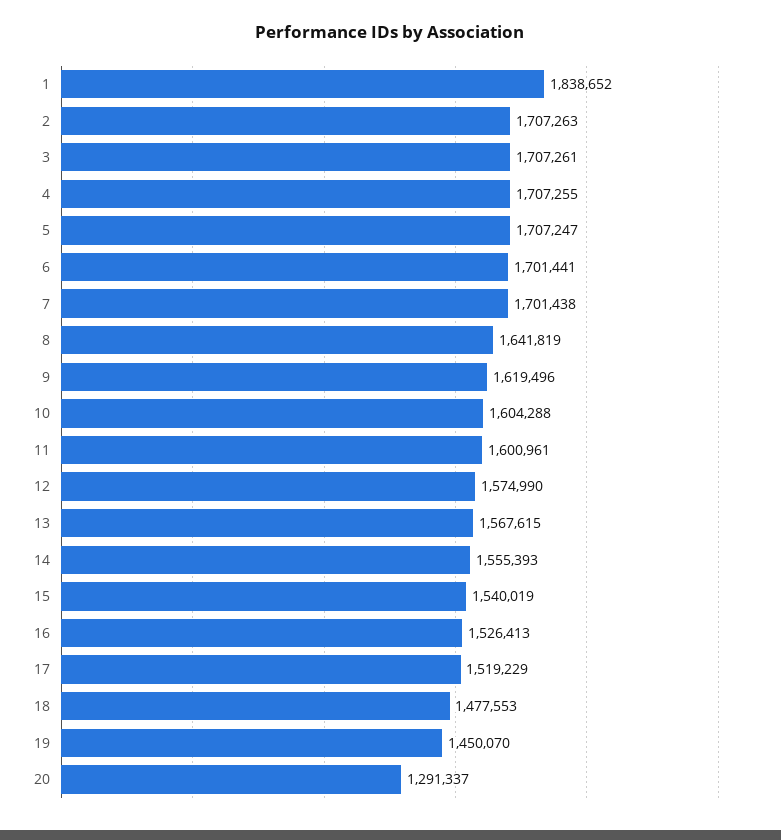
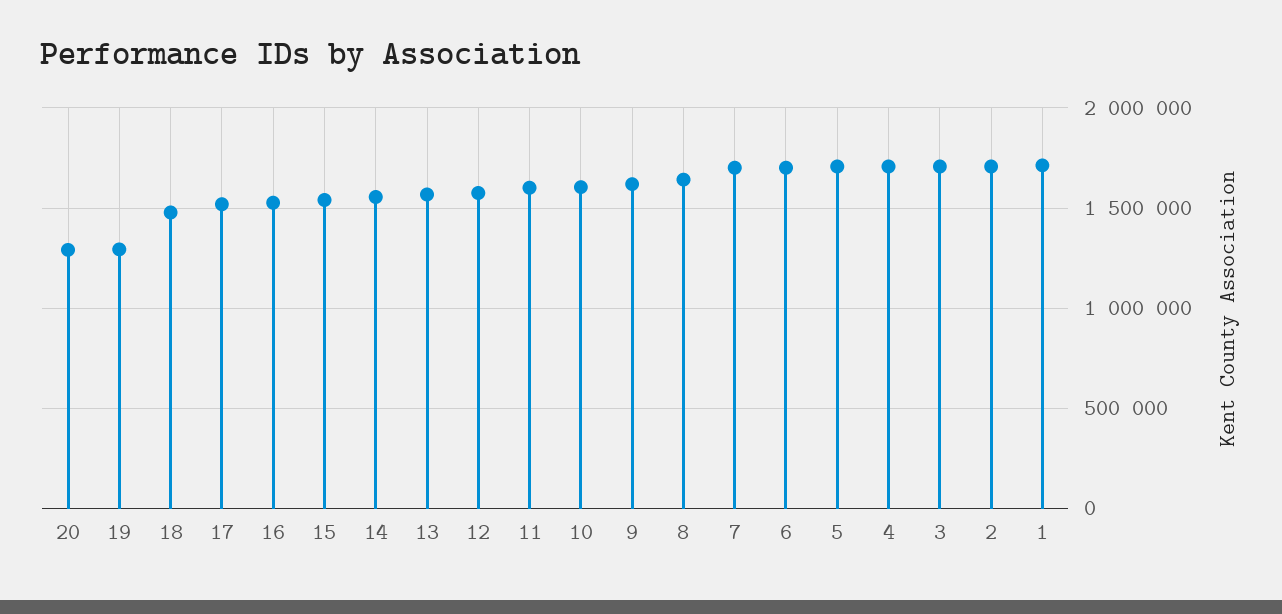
1: 1838652 -> 1700000
19: 1450070 -> 1300000

